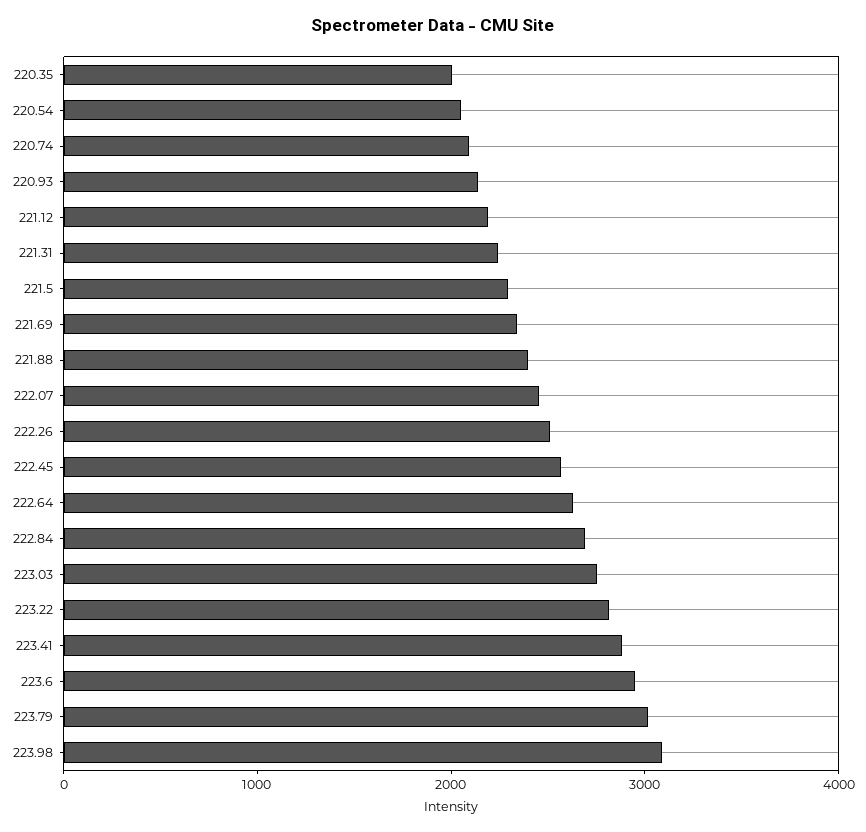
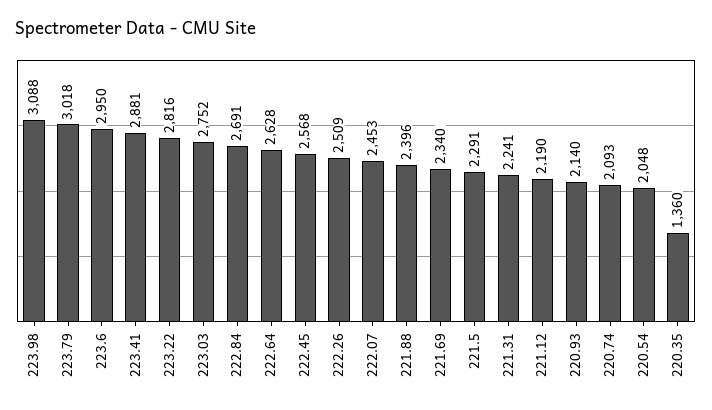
220.35: 2000 -> 1360

